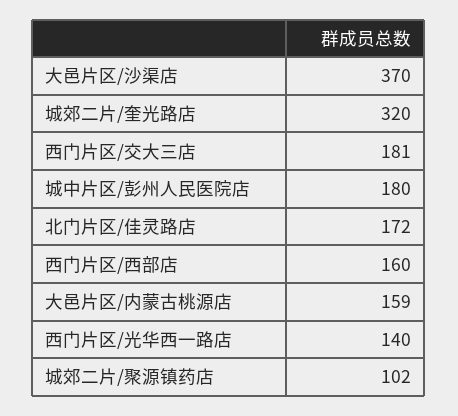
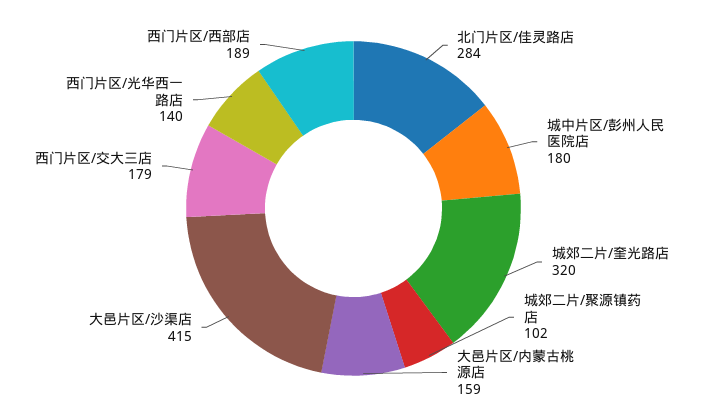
大邑片区/沙渠店: 370 -> 415
西门片区/交大三店: 181 -> 179
北门片区/佳灵路店: 172 -> 284
西门片区/西部店: 160 -> 189

